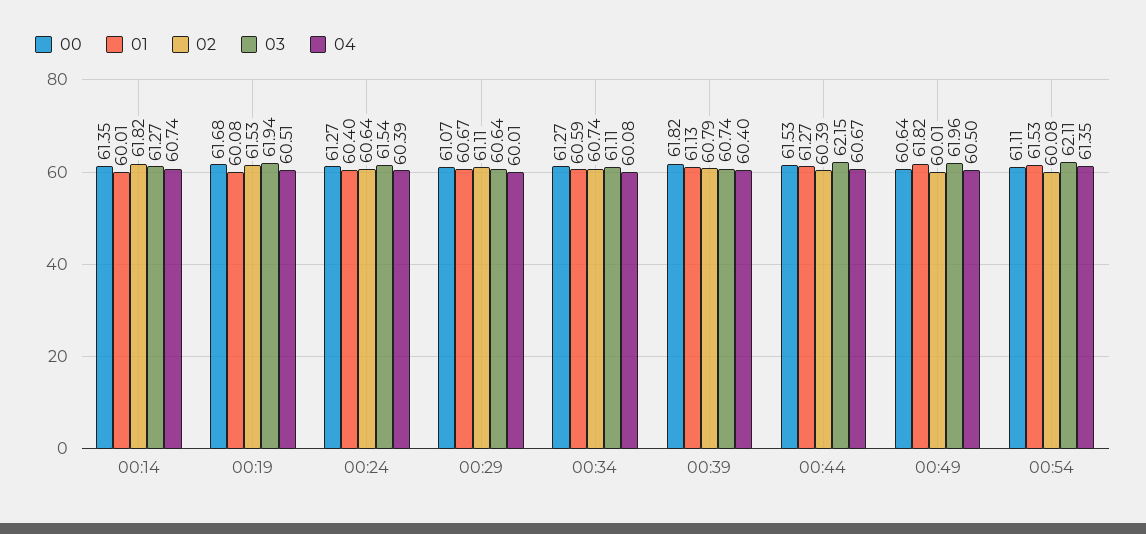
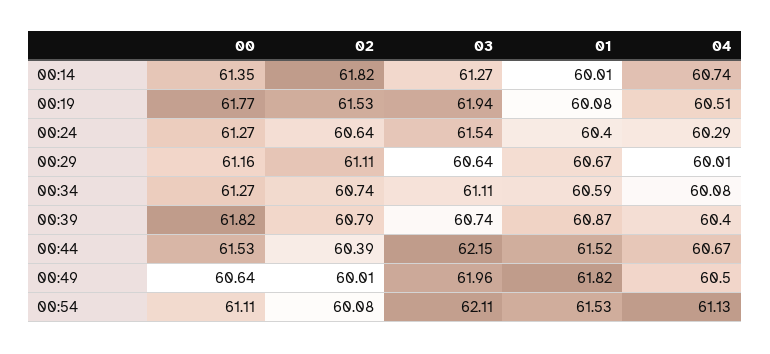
00, 00:19: 61.68 -> 61.77
04, 00:24: 60.39 -> 60.29
00, 00:29: 61.07 -> 61.16
01, 00:39: 61.13 -> 60.87
01, 00:44: 61.27 -> 61.52
04, 00:54: 61.35 -> 61.13

